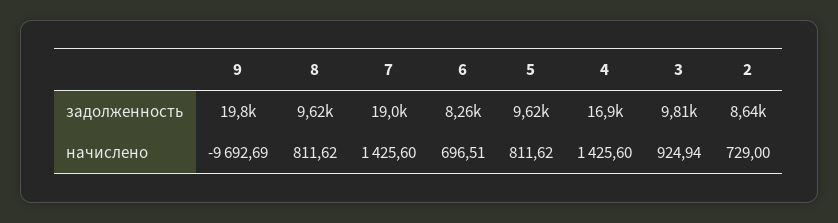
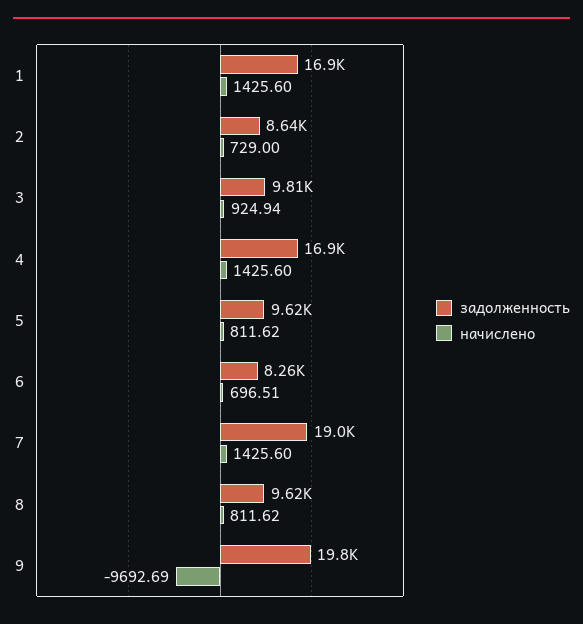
задолженность, 1: none -> 16900
начислено, 1: none -> 1425.6

